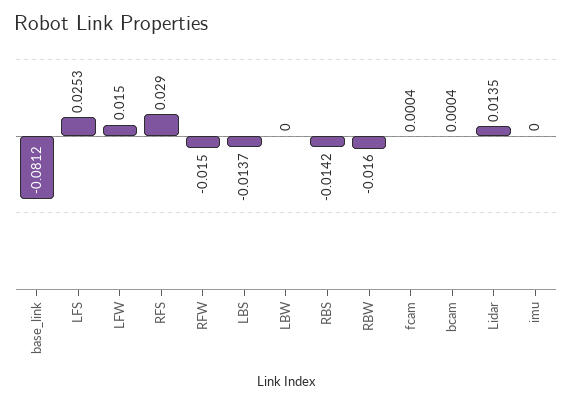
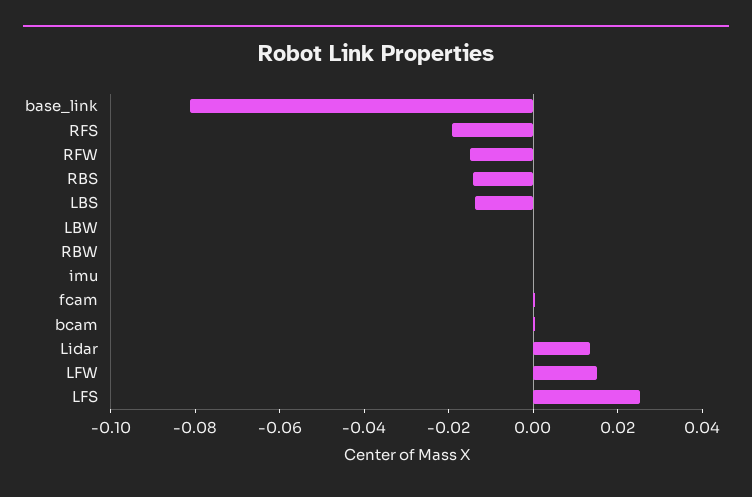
RFS: 0.029 -> -0.02
RBW: -0.016 -> 0

